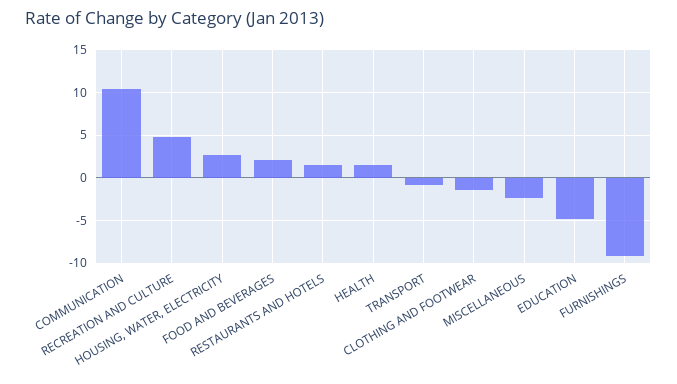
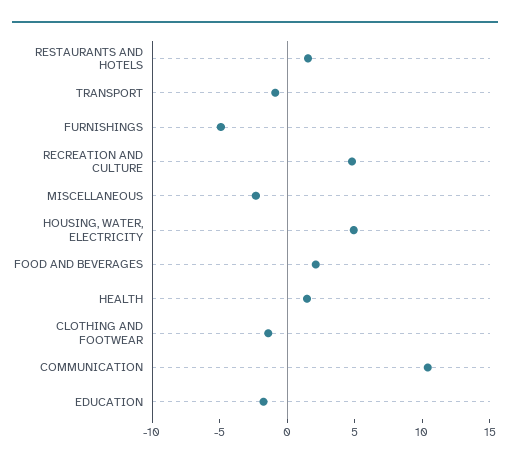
HOUSING, WATER, ELECTRICITY: 3 -> 5
EDUCATION: -5 -> -2
FURNISHINGS: -9 -> -5

